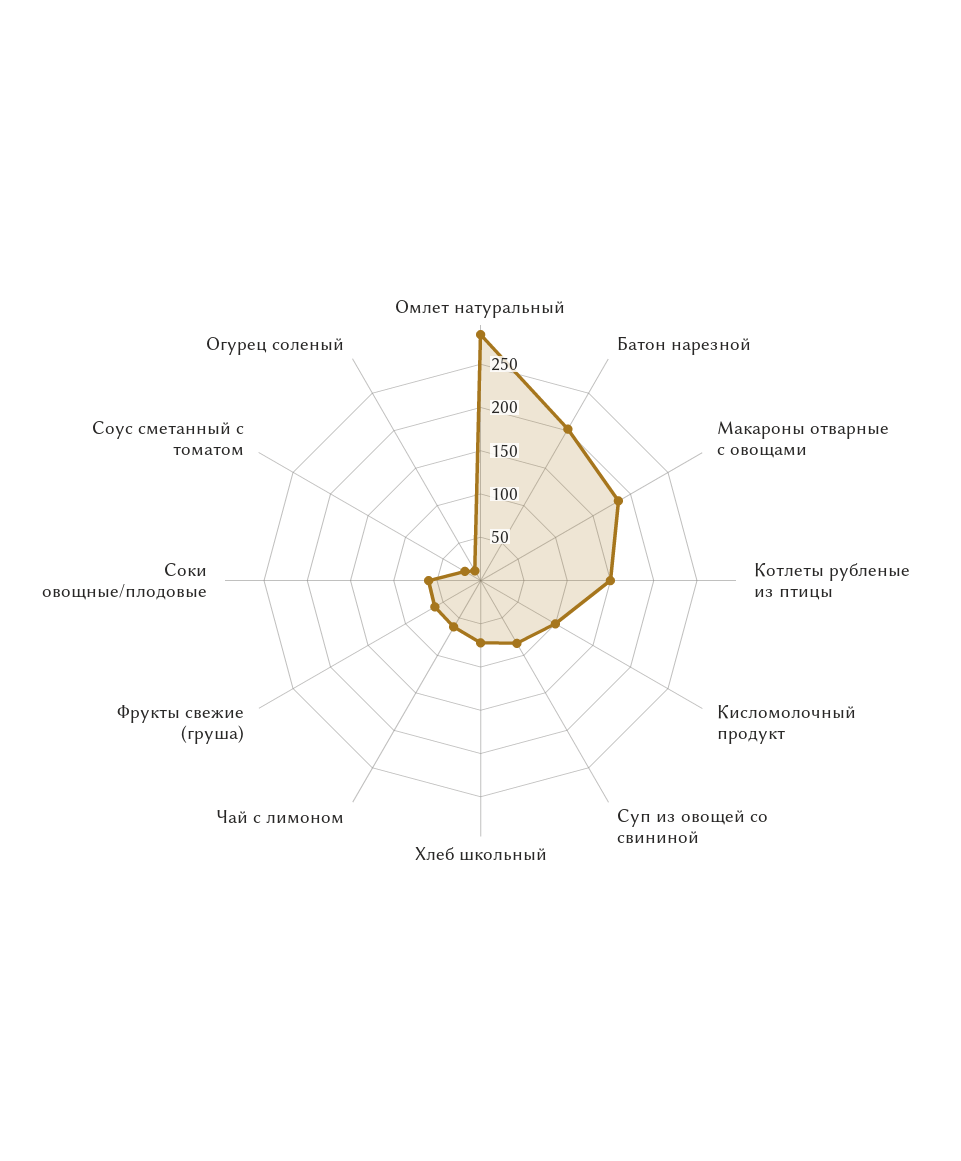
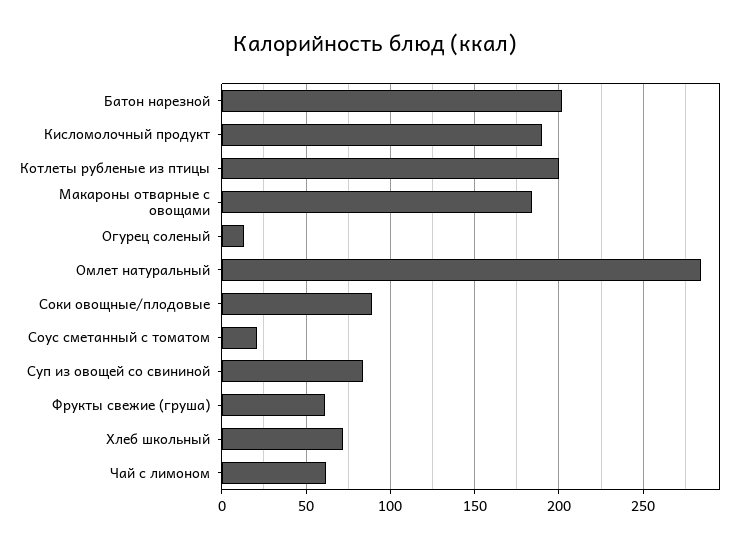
Котлеты рубленые из птицы: 150 -> 200
Кисломолочный продукт: 100 -> 190
Соки овощные/плодовые: 60 -> 90

